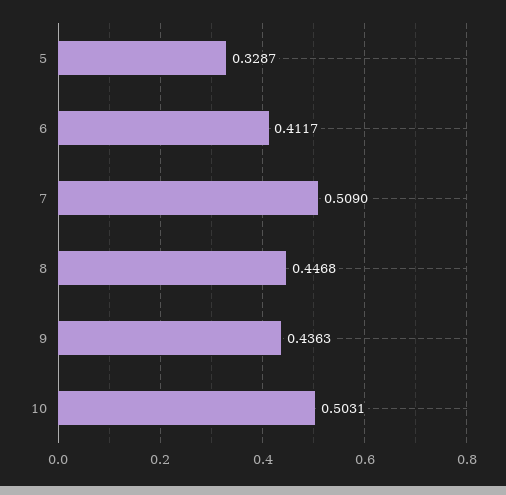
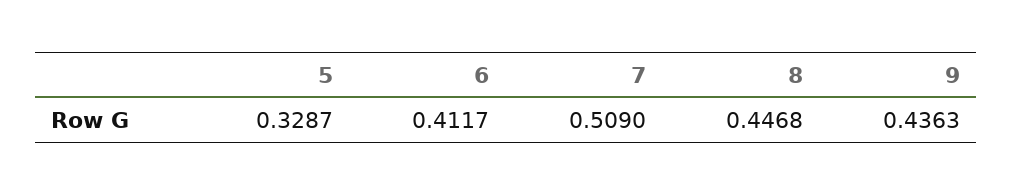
10: 0.5031 -> none

